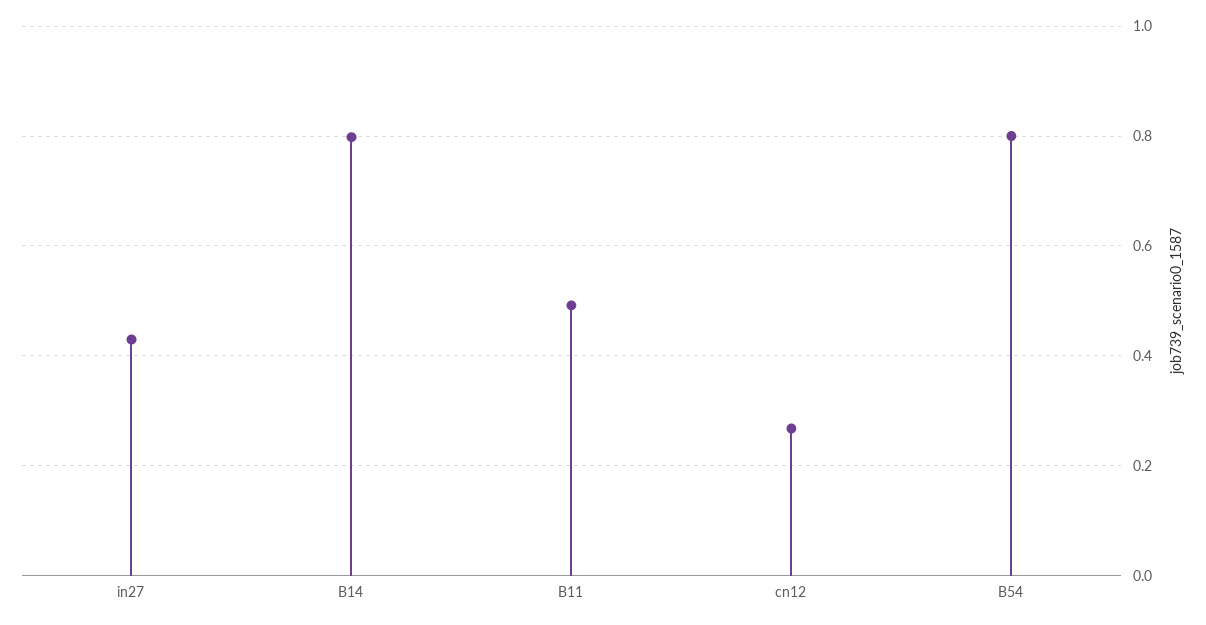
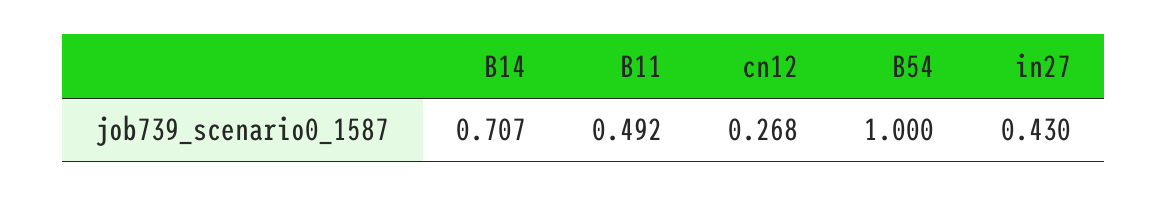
B14: 0.8 -> 0.707
B54: 0.8 -> 1

